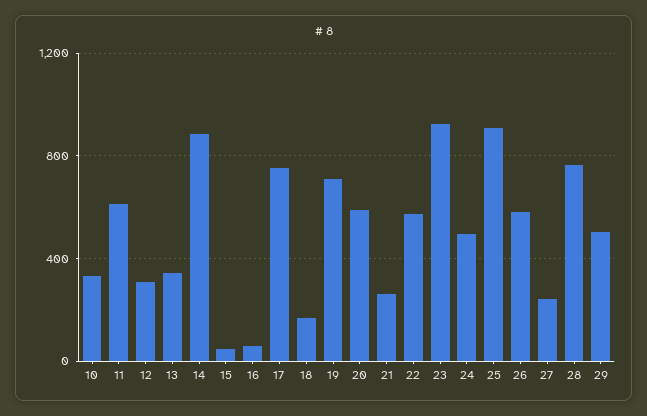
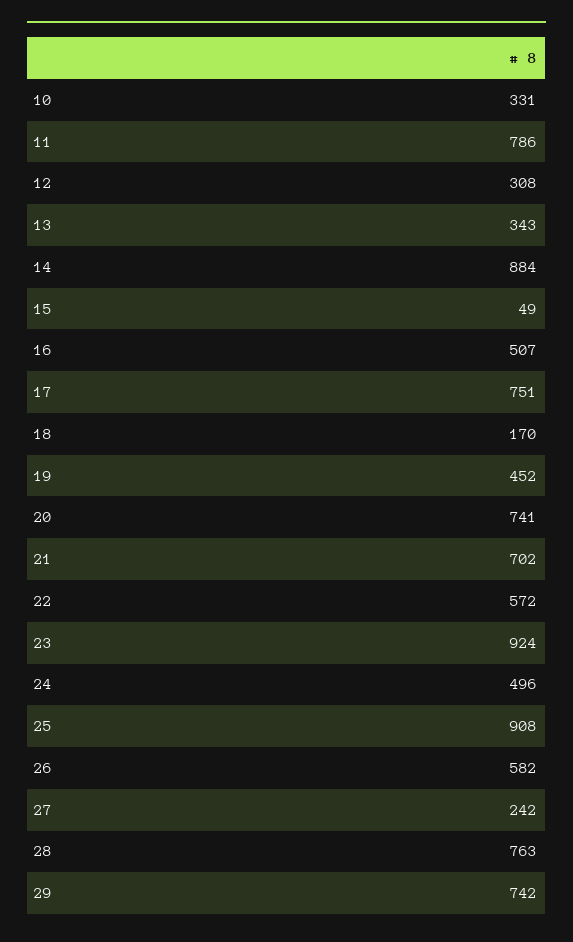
11: 600 -> 786
16: 50 -> 507
19: 700 -> 452
20: 600 -> 741
21: 250 -> 702
29: 500 -> 742

